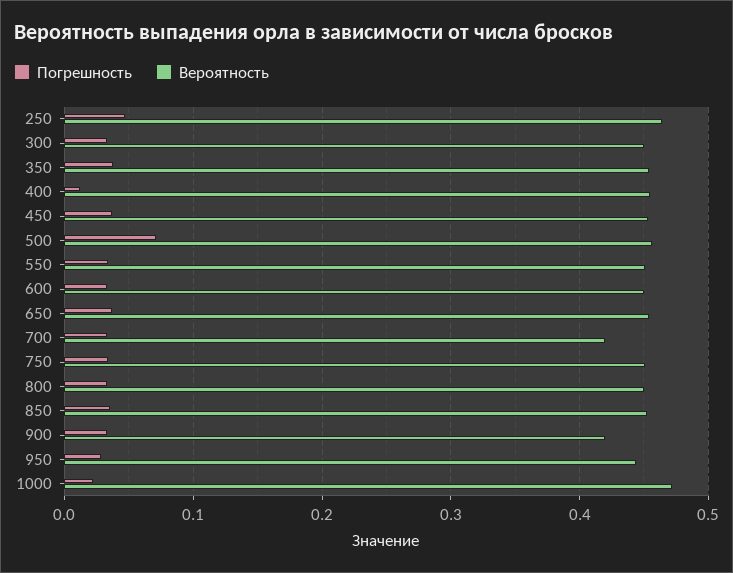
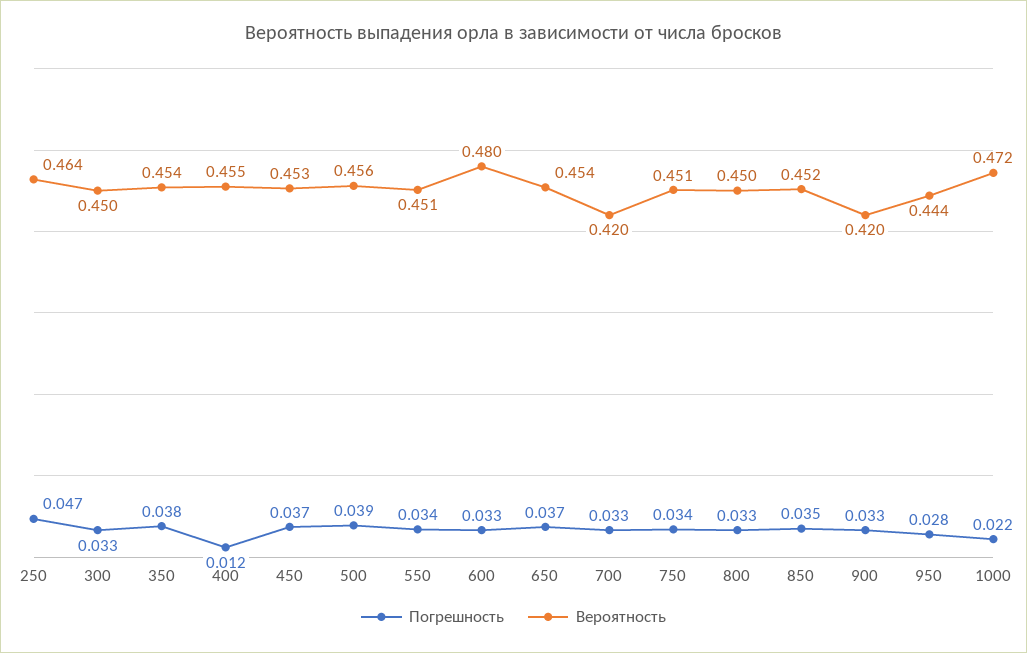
Погрешность, 500: 0.07 -> 0.039
Вероятность, 600: 0.45 -> 0.48

